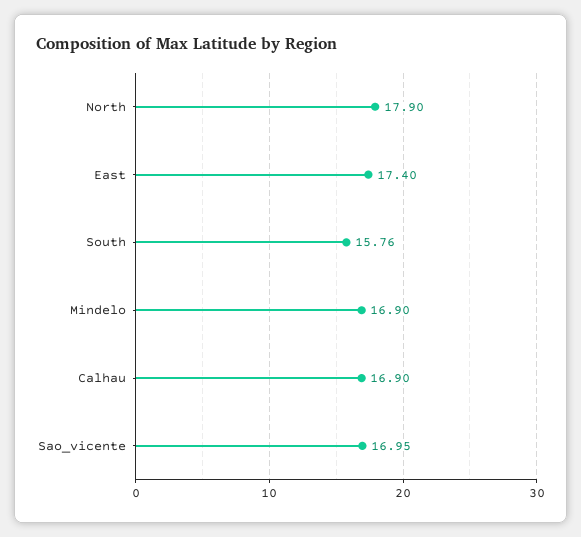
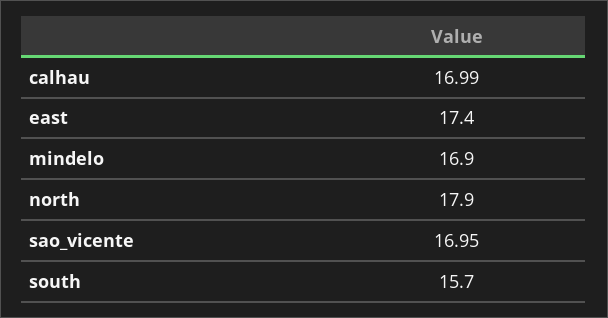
South: 15.76 -> 15.7
Calhau: 16.9 -> 16.99

